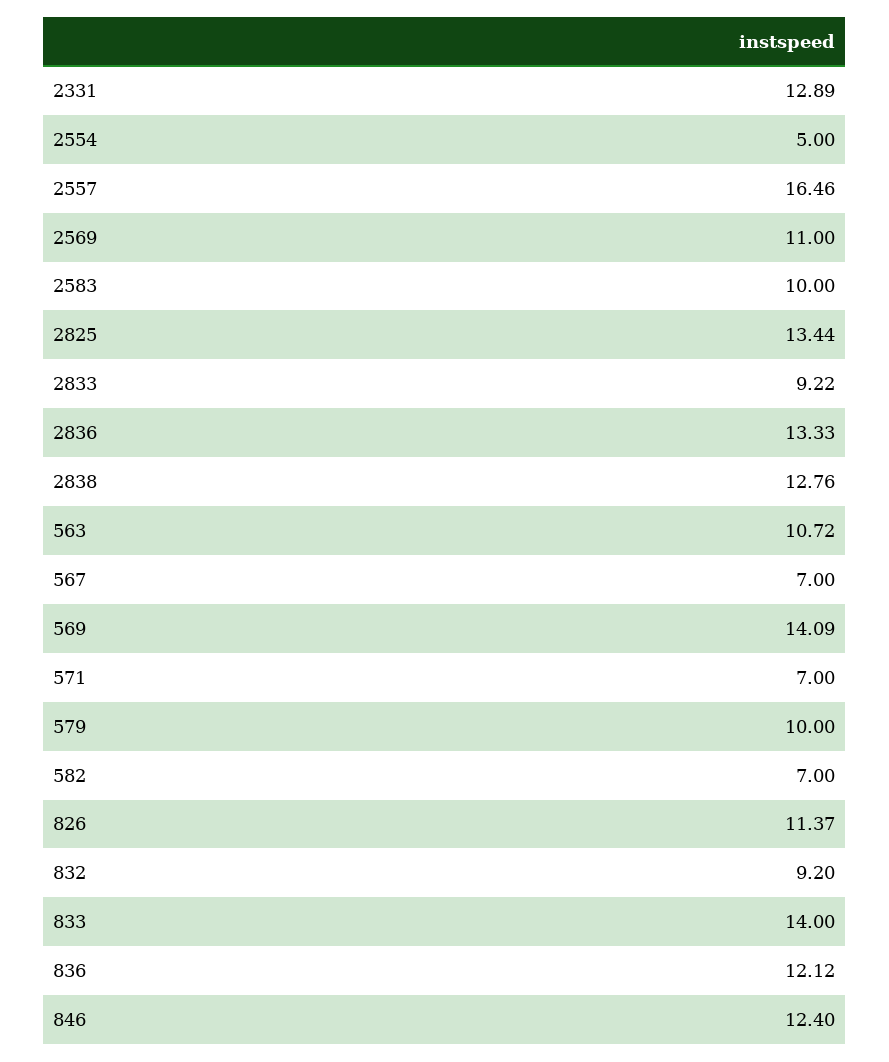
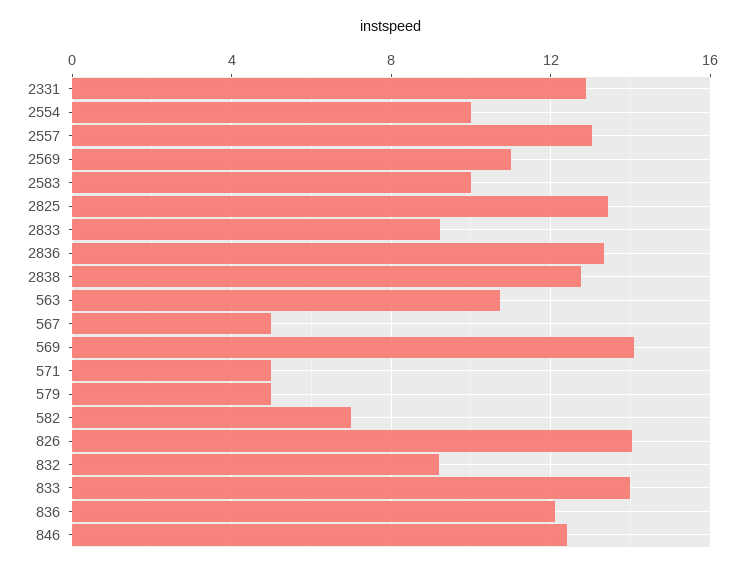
2554: 5 -> 10
2557: 16.46 -> 13
567: 7 -> 5
571: 7 -> 5
579: 10 -> 5
826: 11.37 -> 14

